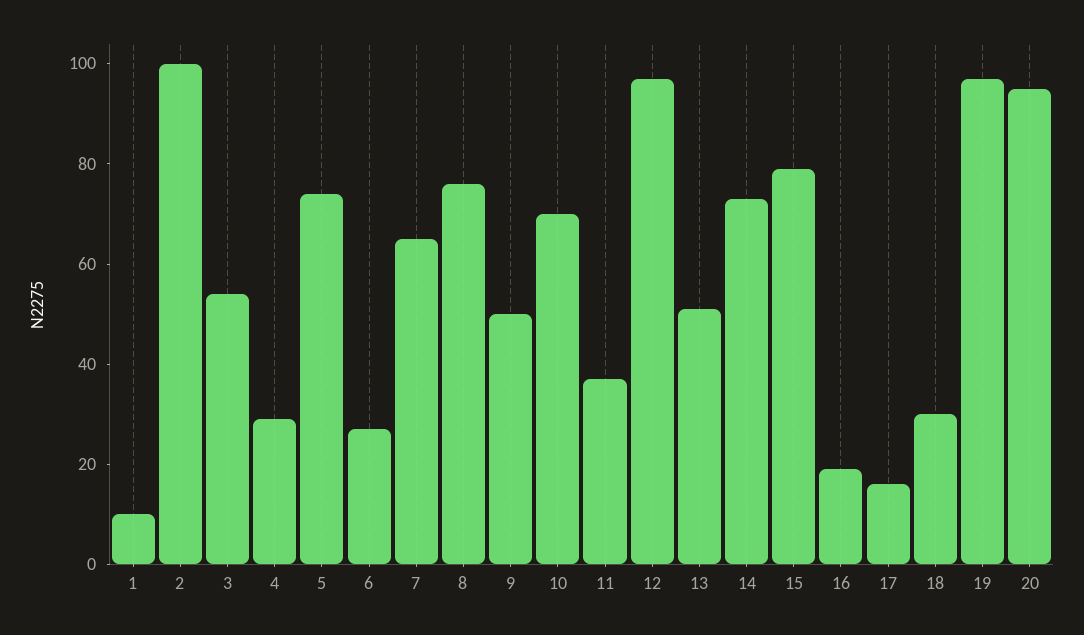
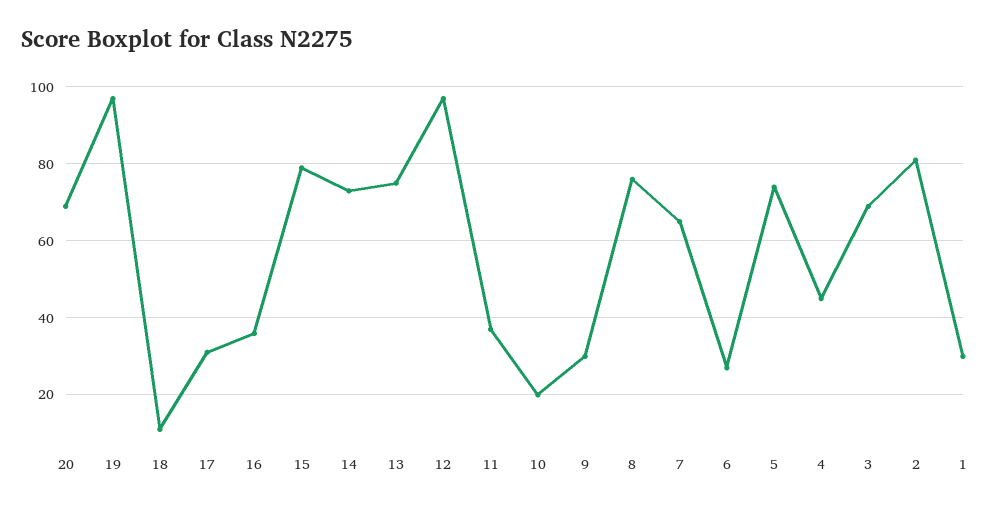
1: 10 -> 30
2: 100 -> 80
3: 55 -> 70
4: 30 -> 45
9: 50 -> 30
10: 70 -> 20
13: 50 -> 75
16: 20 -> 35
17: 15 -> 30
18: 30 -> 10
20: 95 -> 70

